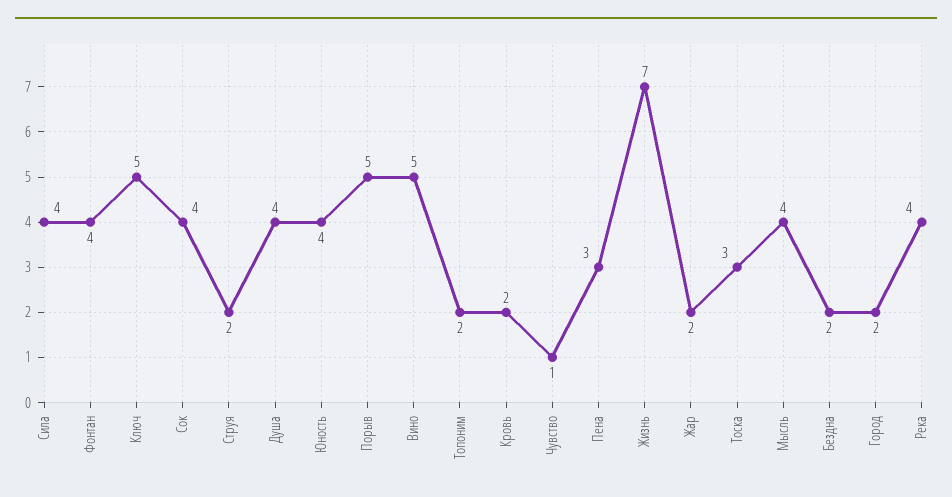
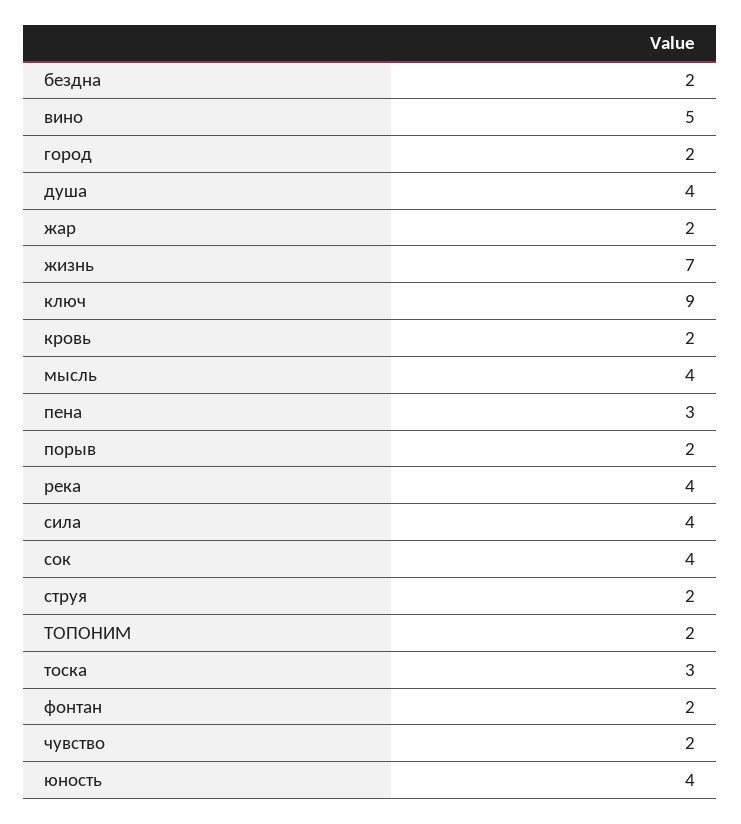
Фонтан: 4 -> 2
Ключ: 5 -> 9
Порыв: 5 -> 2
Чувство: 1 -> 2

